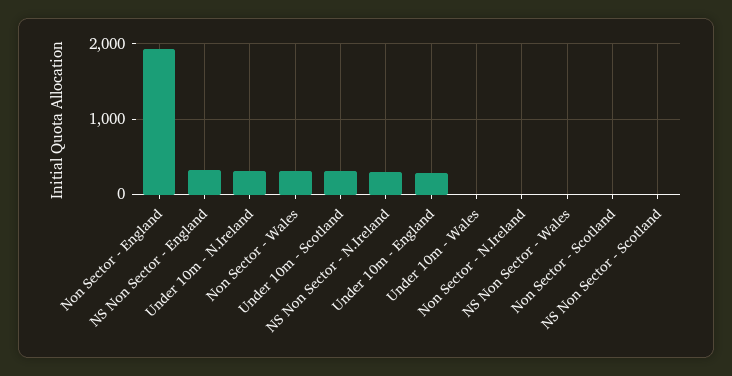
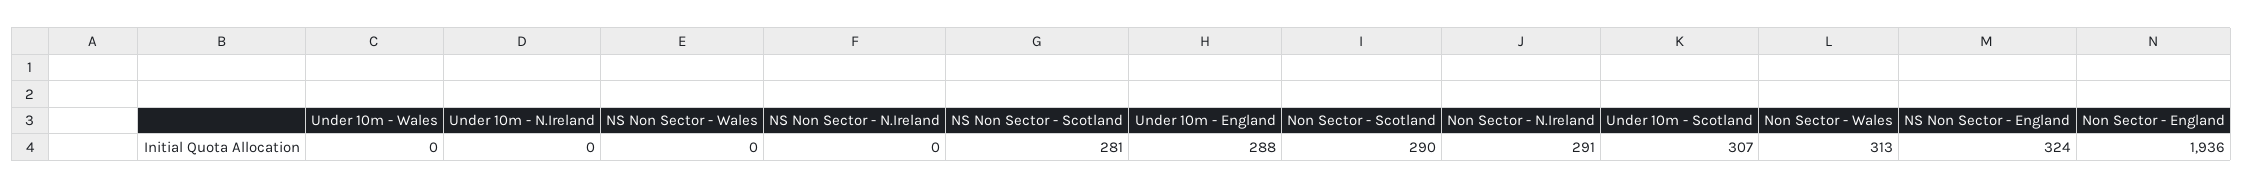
Under 10m - N.Ireland: 300 -> 0
NS Non Sector - N.Ireland: 300 -> 0
Non Sector - N.Ireland: 0 -> 291
Non Sector - Scotland: 0 -> 290
NS Non Sector - Scotland: 0 -> 281

